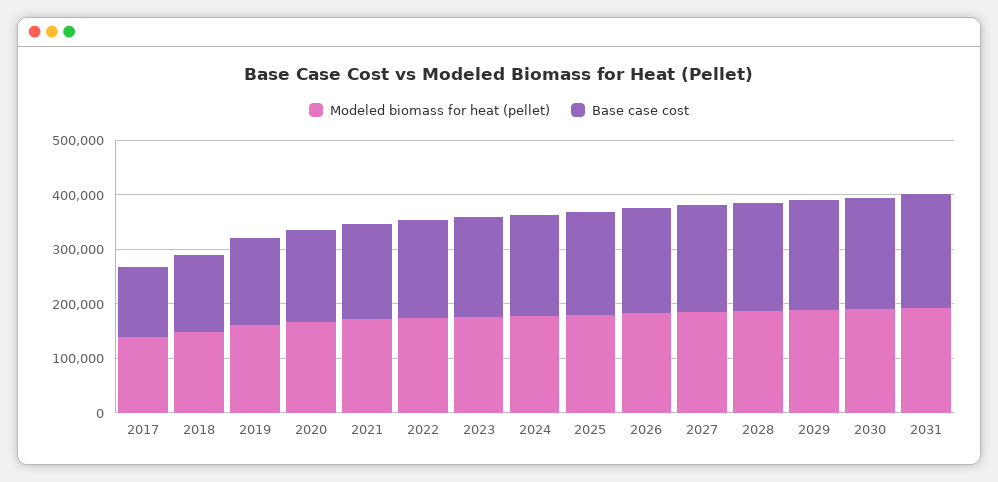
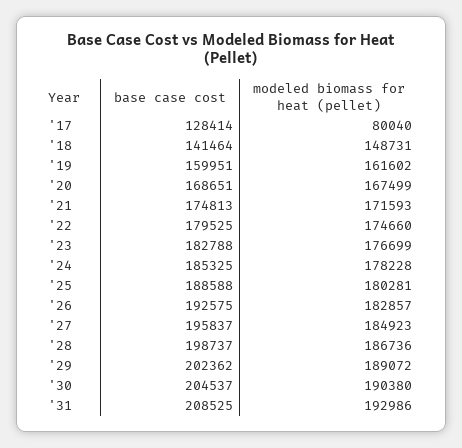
Modeled biomass for heat (pellet), 2017: 140000 -> 80040

